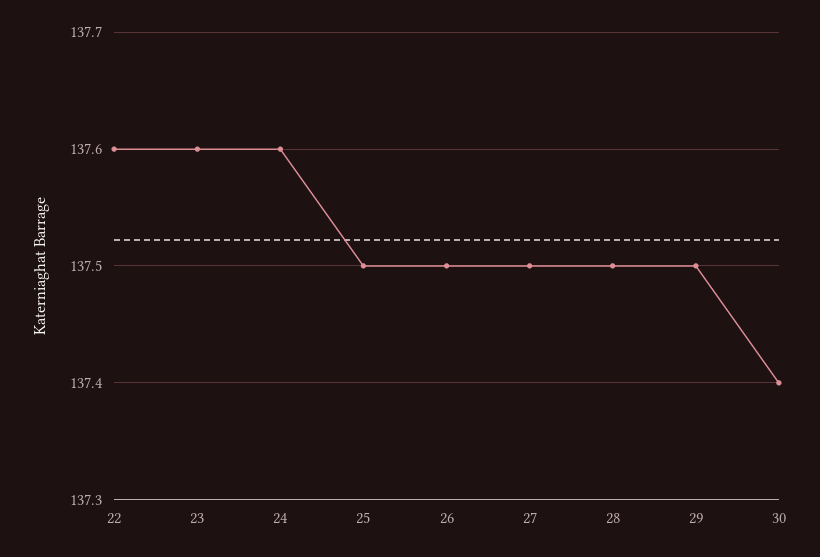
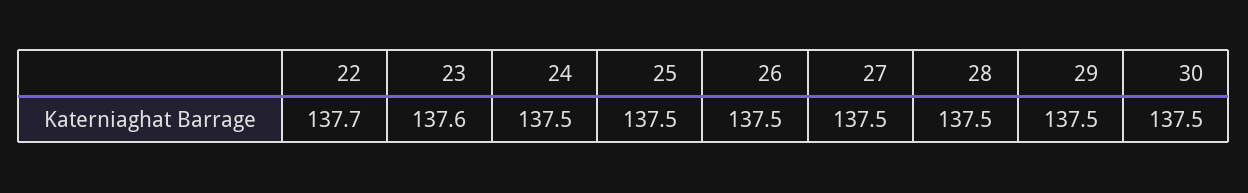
22: 137.6 -> 137.7
24: 137.6 -> 137.5
30: 137.4 -> 137.5

